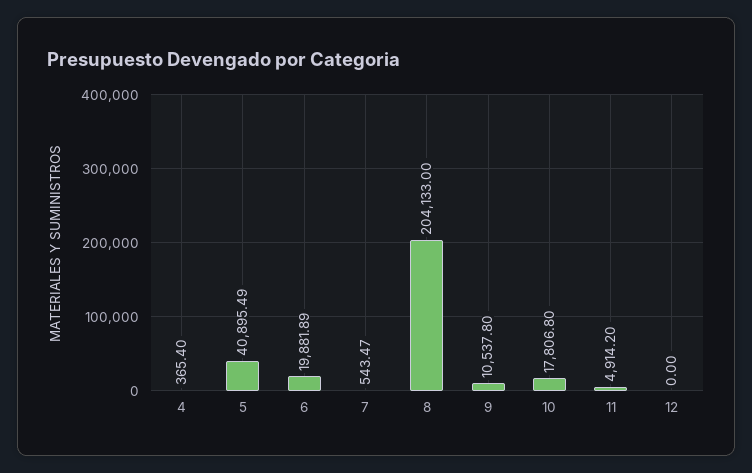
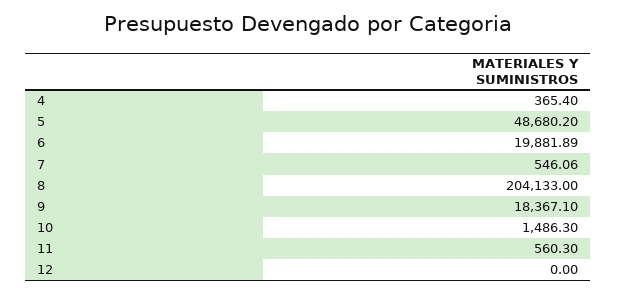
5: 40895.49 -> 48680.2
7: 543.47 -> 546.06
9: 10537.8 -> 18367.1
10: 17806.8 -> 1486.3
11: 4914.2 -> 560.3

